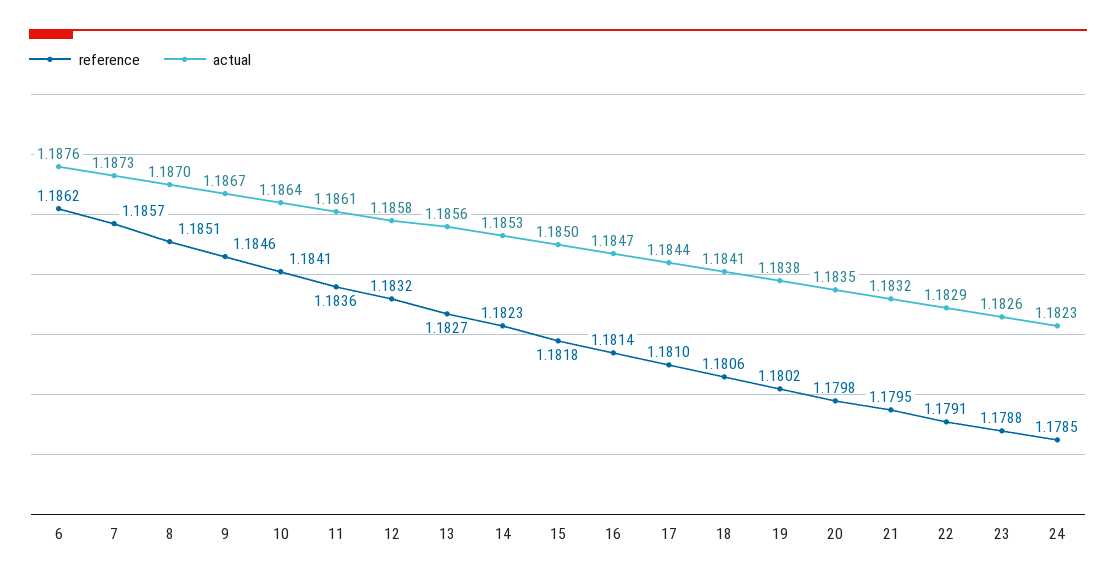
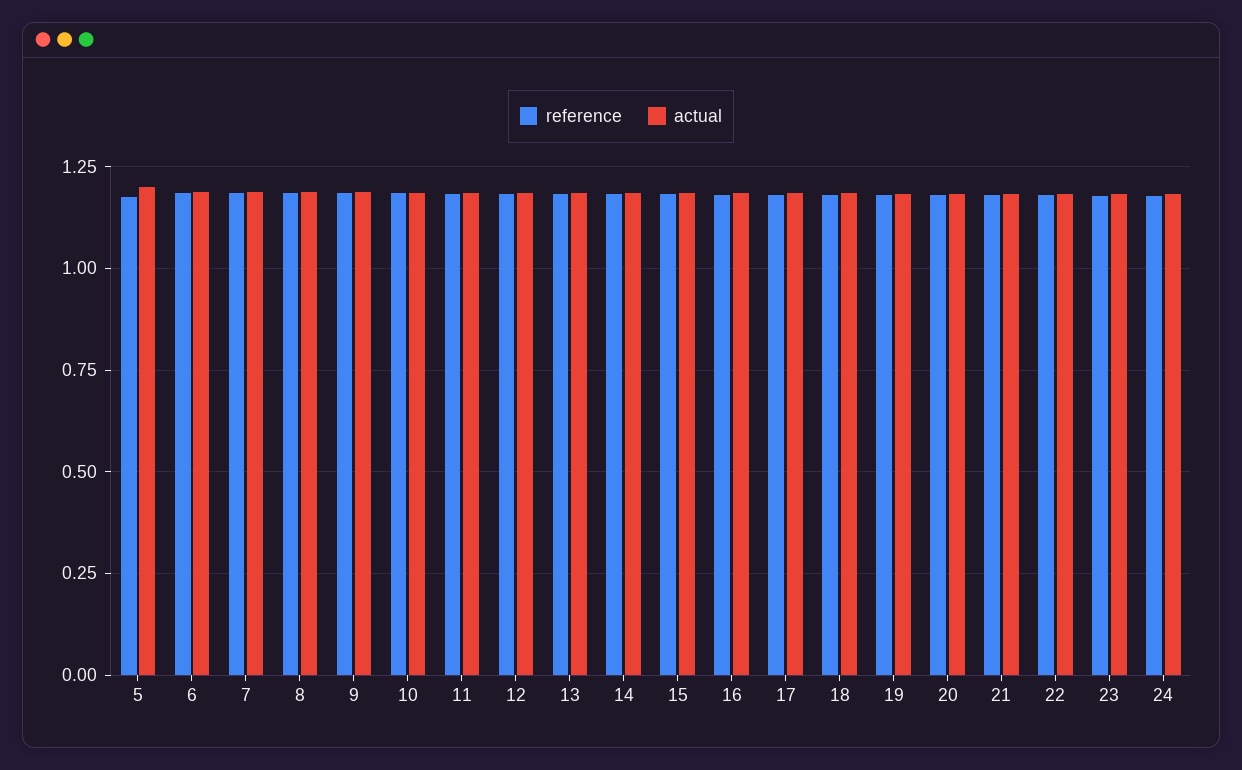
reference, 5: none -> 1.175
actual, 5: none -> 1.2

